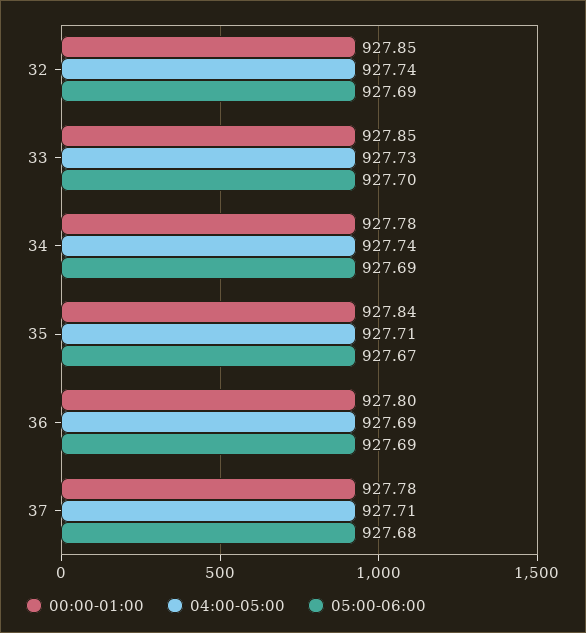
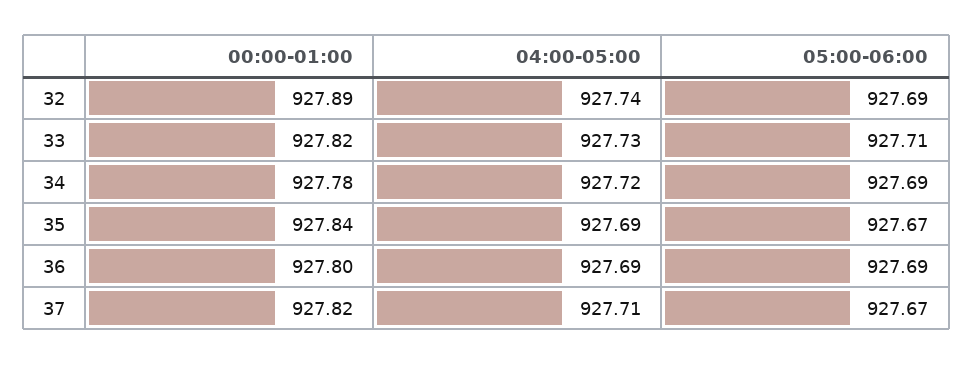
00:00-01:00, 32: 927.85 -> 927.89
00:00-01:00, 33: 927.85 -> 927.82
05:00-06:00, 33: 927.7 -> 927.71
04:00-05:00, 34: 927.74 -> 927.72
04:00-05:00, 35: 927.71 -> 927.69
00:00-01:00, 37: 927.78 -> 927.82
05:00-06:00, 37: 927.68 -> 927.67

